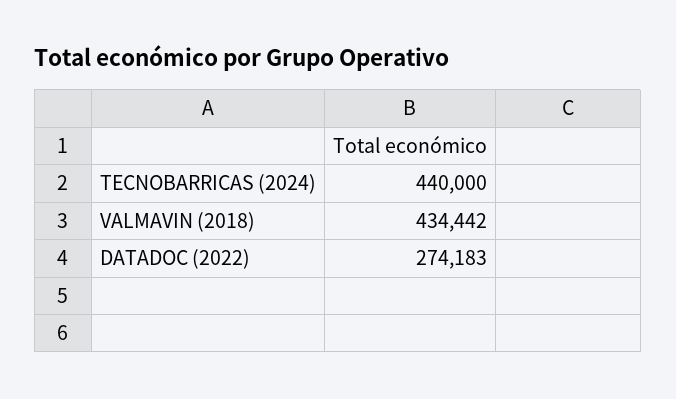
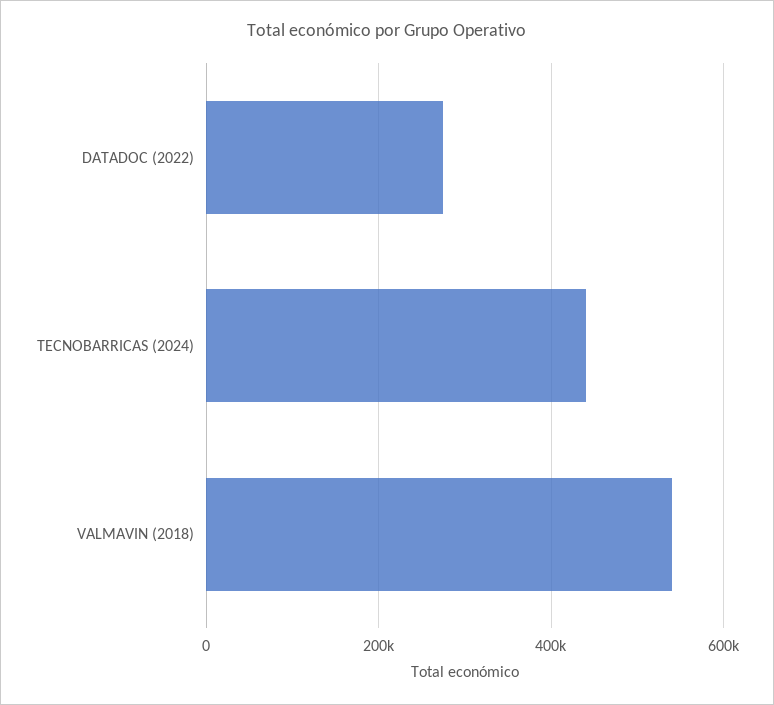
VALMAVIN (2018): 434442 -> 540000

